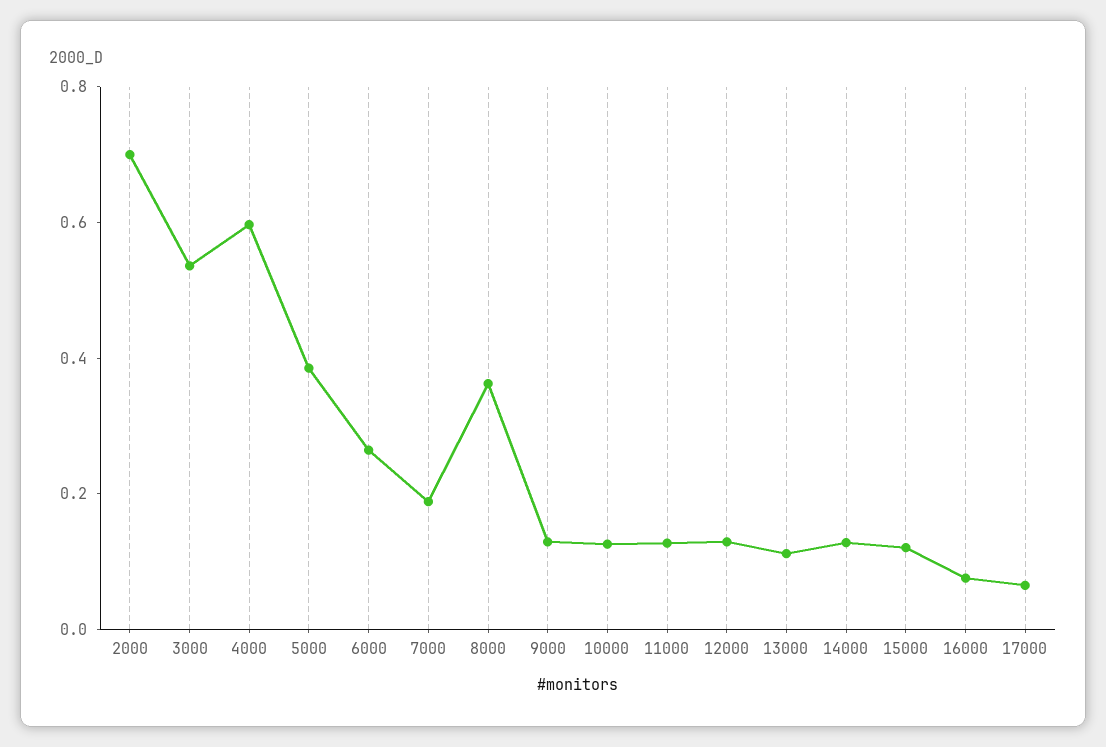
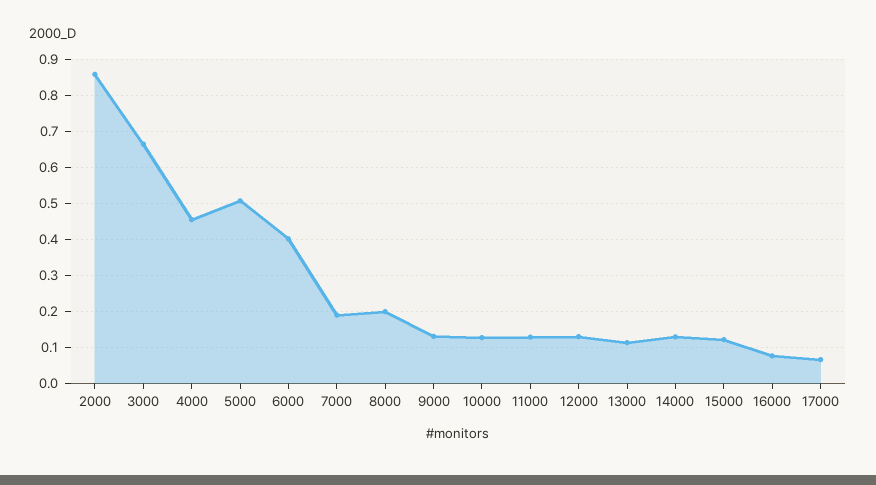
2000: 0.7 -> 0.86
3000: 0.55 -> 0.66
4000: 0.6 -> 0.46
5000: 0.4 -> 0.5
6000: 0.25 -> 0.4
8000: 0.35 -> 0.2

